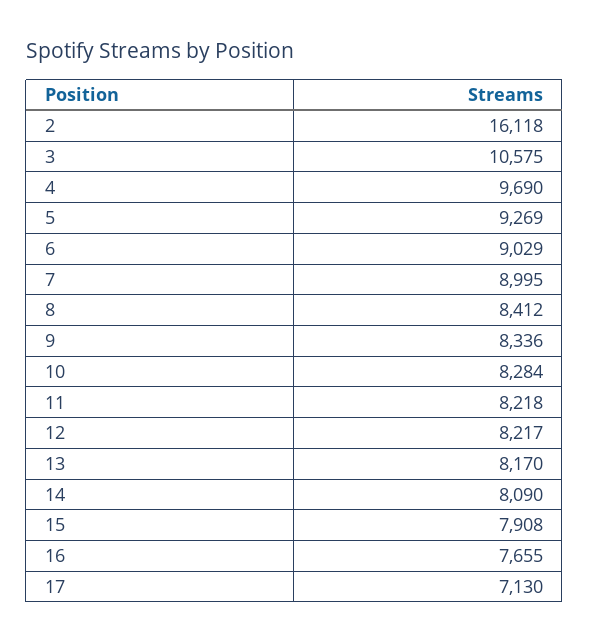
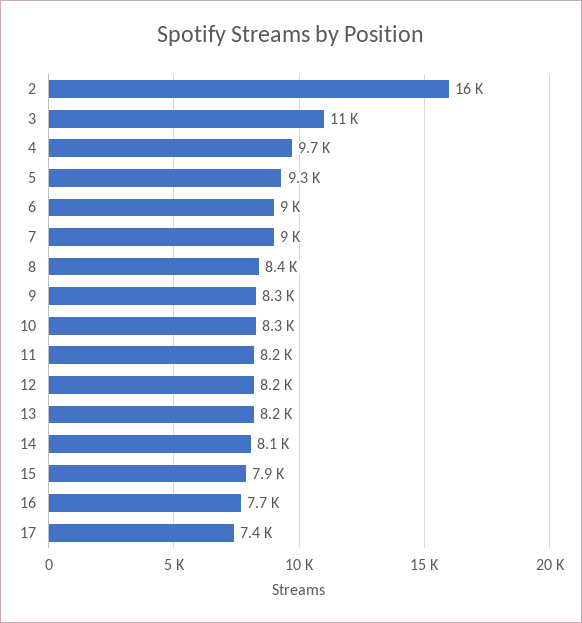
17: 7130 -> 7400

